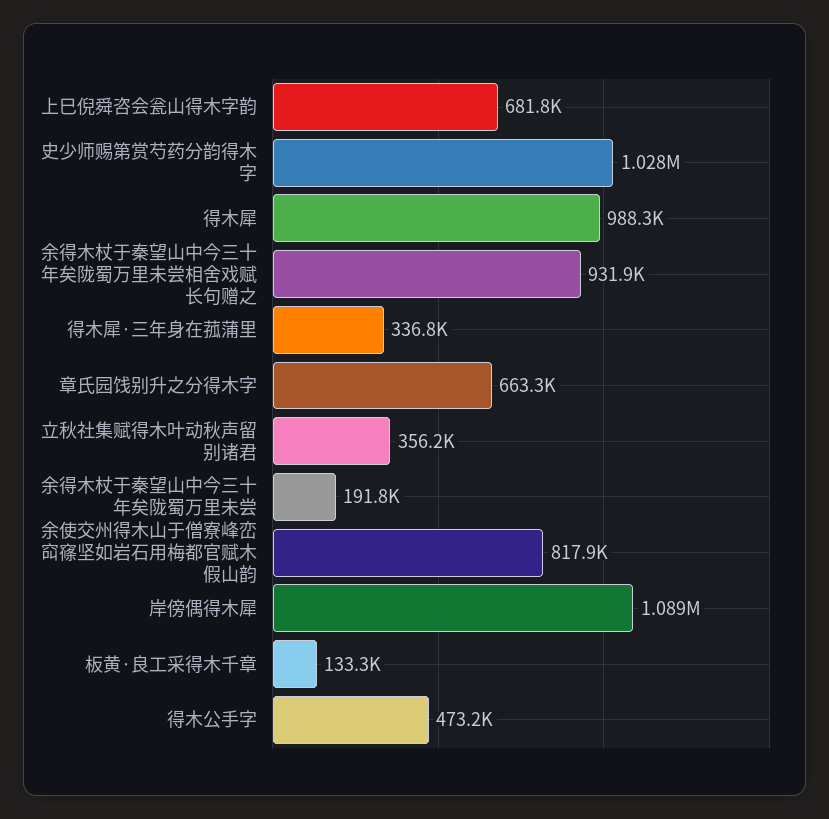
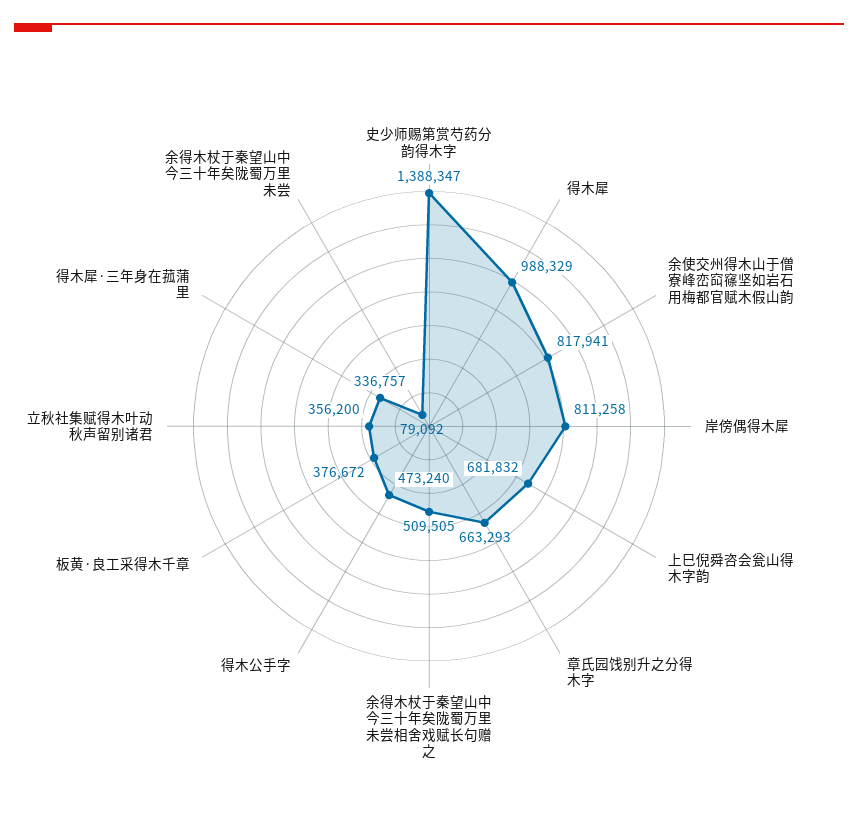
史少师赐第赏芍药分韵得木字: 1028000 -> 1388347
余得木杖于秦望山中今三十年矣陇蜀万里未尝相舍戏赋长句赠之: 931900 -> 509505
余得木杖于秦望山中今三十年矣陇蜀万里未尝: 191800 -> 79092
岸傍偶得木犀: 1089000 -> 811258
板黄·良工采得木千章: 133300 -> 376672

